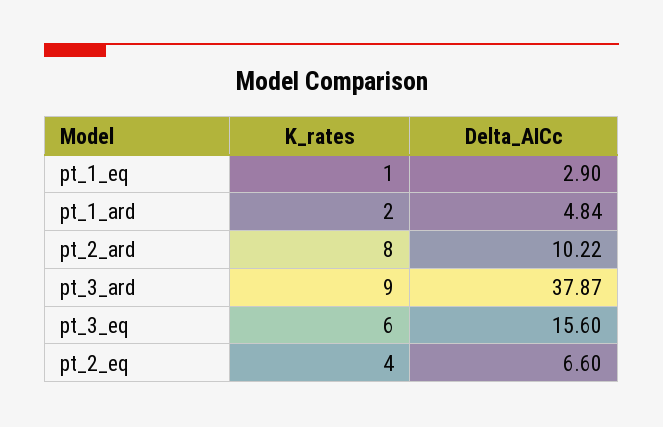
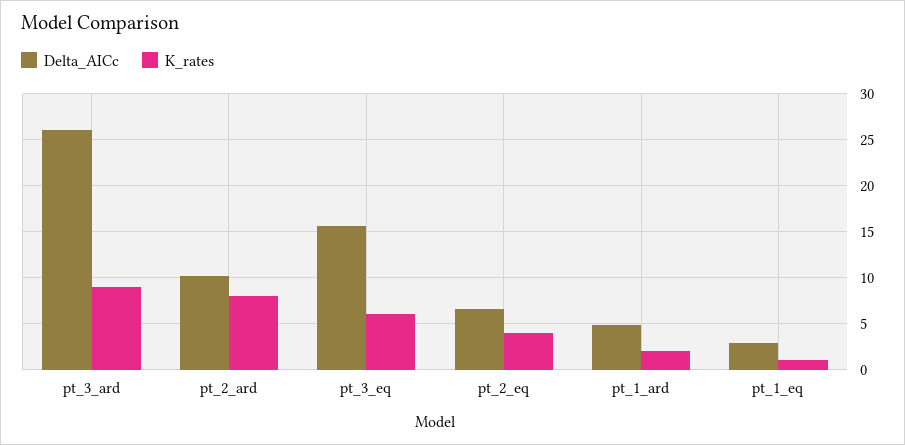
Delta_AICc, pt_3_ard: 37.87 -> 26

